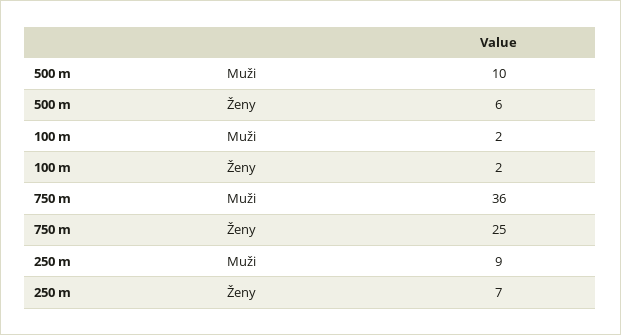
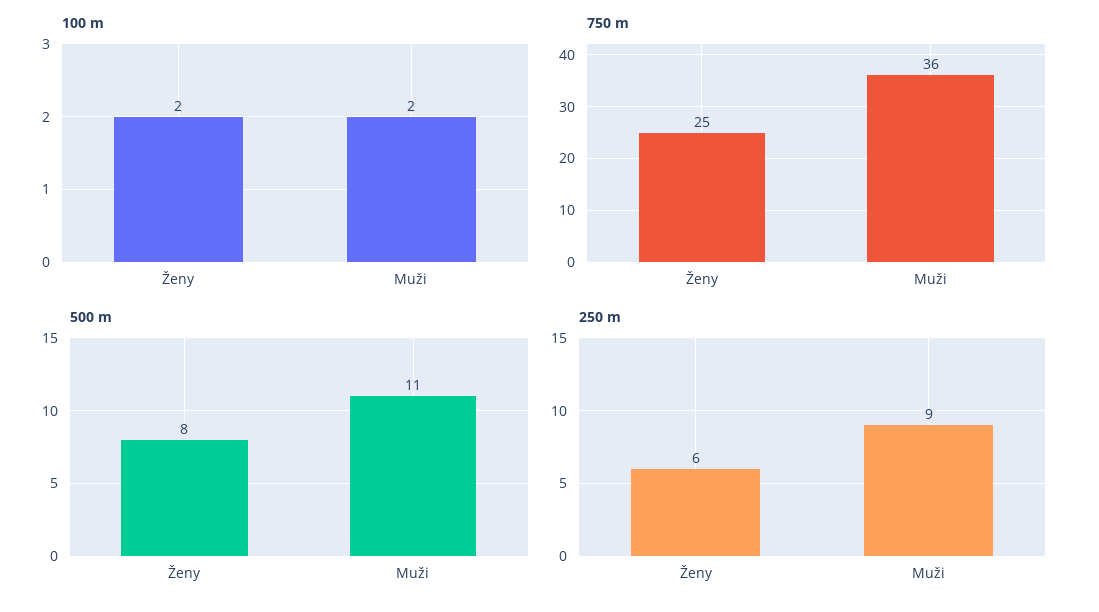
500 m, Muži: 10 -> 11
500 m, Ženy: 6 -> 8
250 m, Ženy: 7 -> 6

